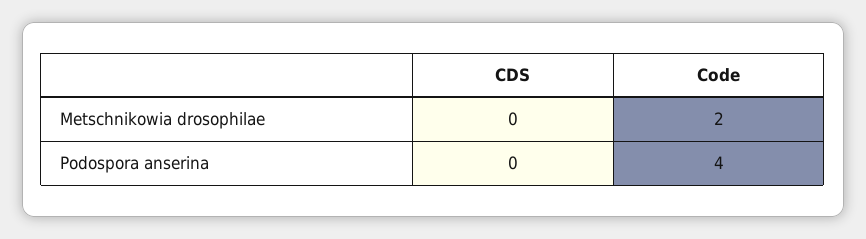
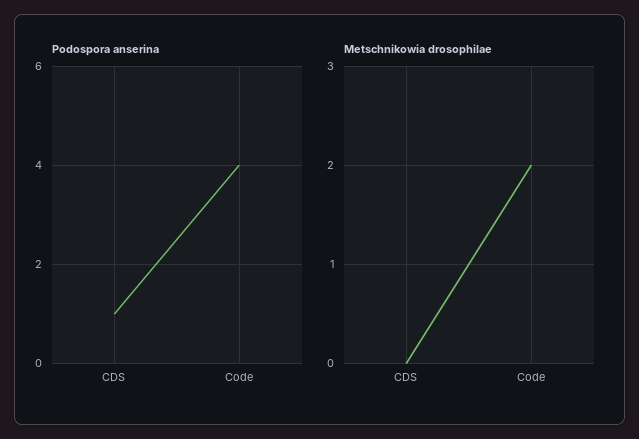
Podospora anserina, CDS: 0 -> 1

